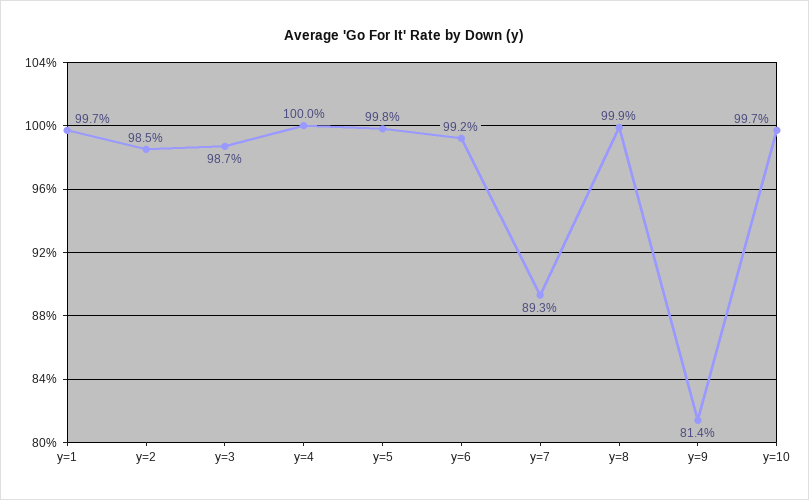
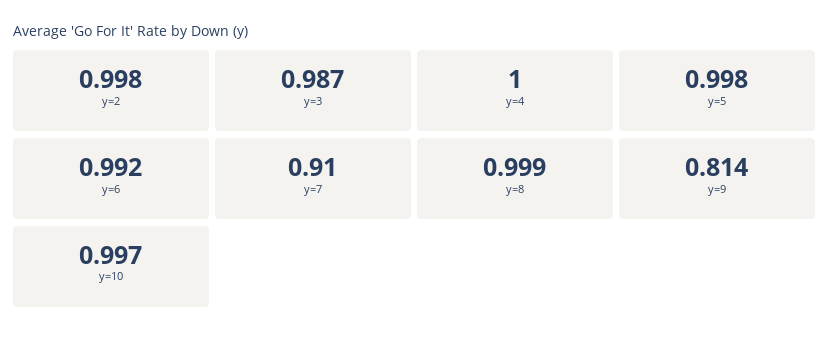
y=1: 0.997 -> none
y=2: 0.985 -> 0.998
y=7: 0.893 -> 0.91

